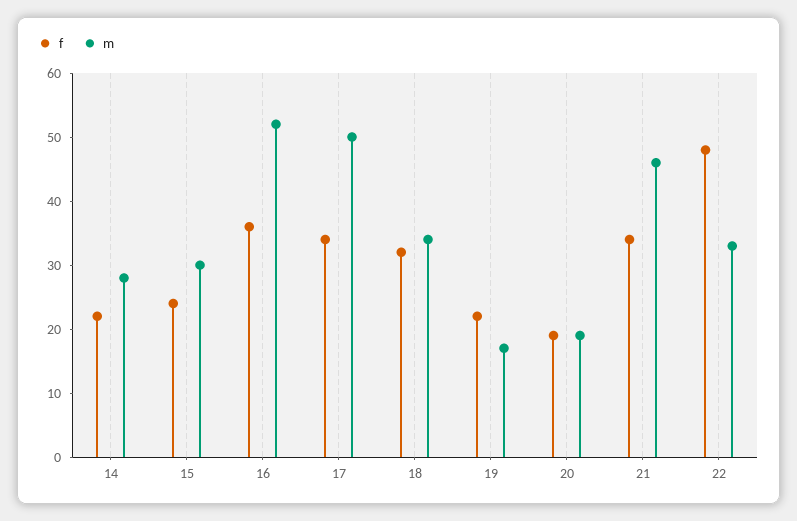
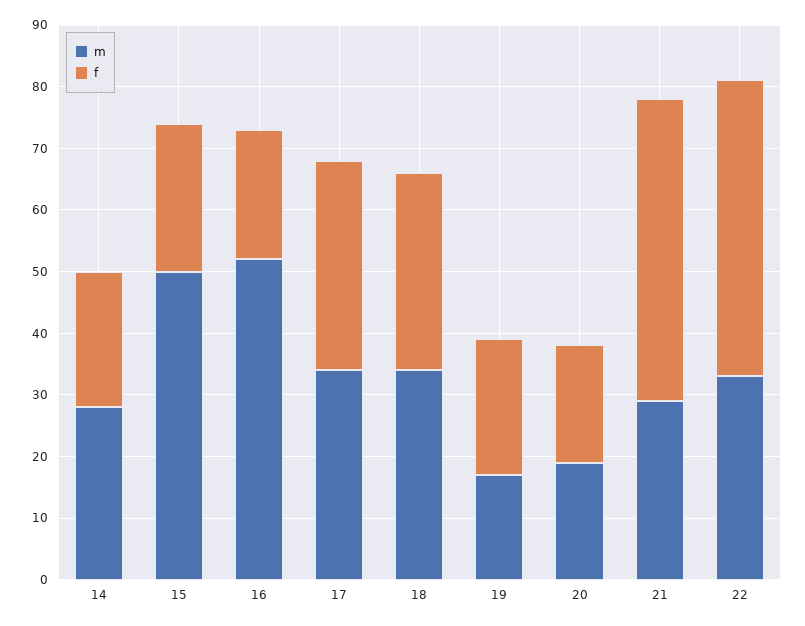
m, 15: 30 -> 50
f, 16: 35 -> 20
m, 17: 50 -> 35
f, 21: 35 -> 50
m, 21: 45 -> 30

